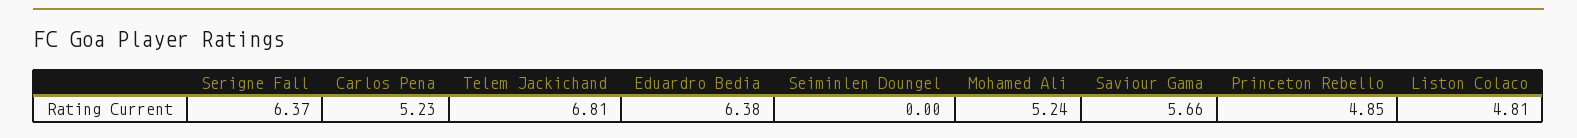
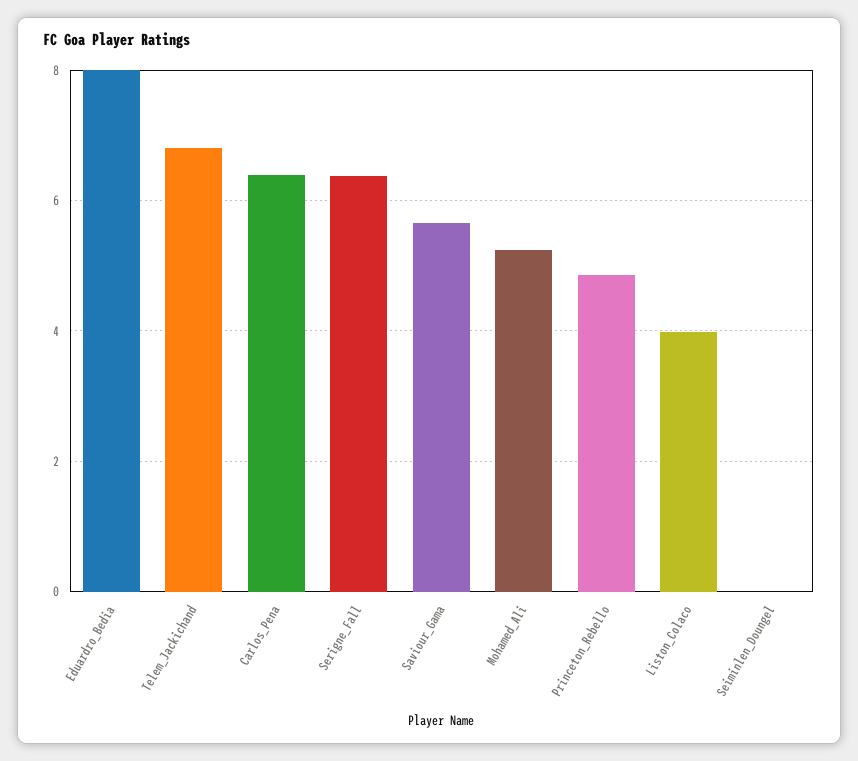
Carlos Pena: 5.23 -> 6.4
Eduardro Bedia: 6.38 -> 8
Liston Colaco: 4.81 -> 4

